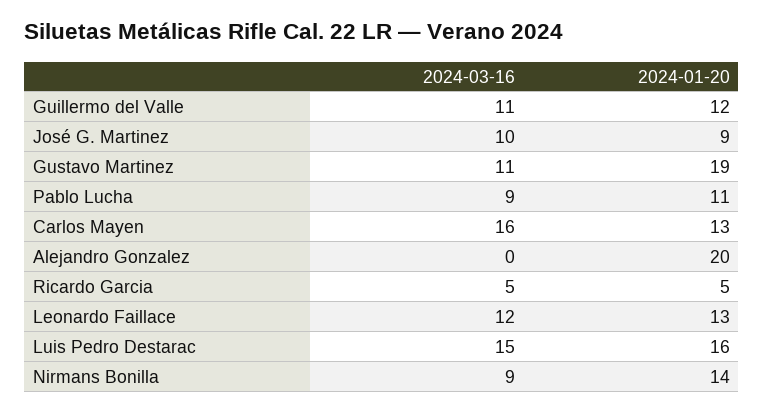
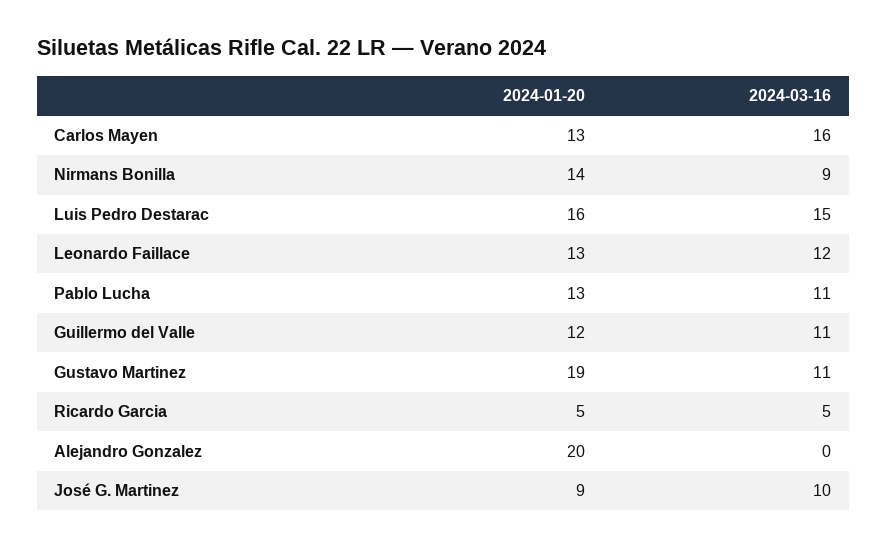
2024-03-16, Pablo Lucha: 9 -> 11
2024-01-20, Pablo Lucha: 11 -> 13

